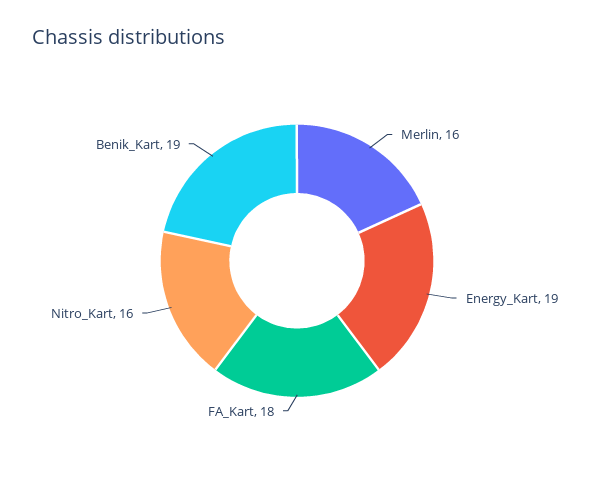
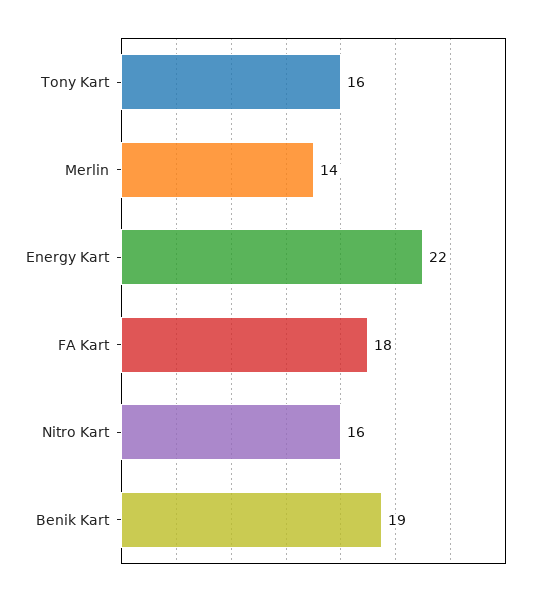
Merlin: 16 -> 14
Energy_Kart: 19 -> 22
Tony Kart: none -> 16

